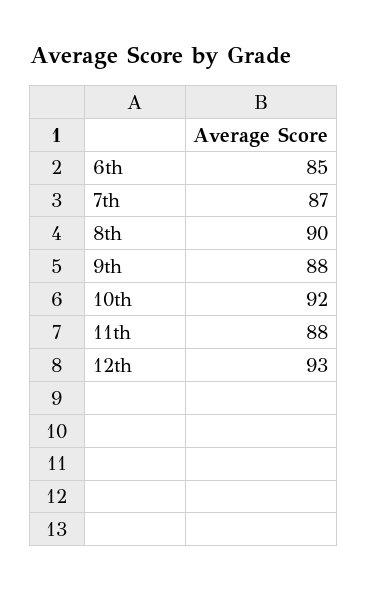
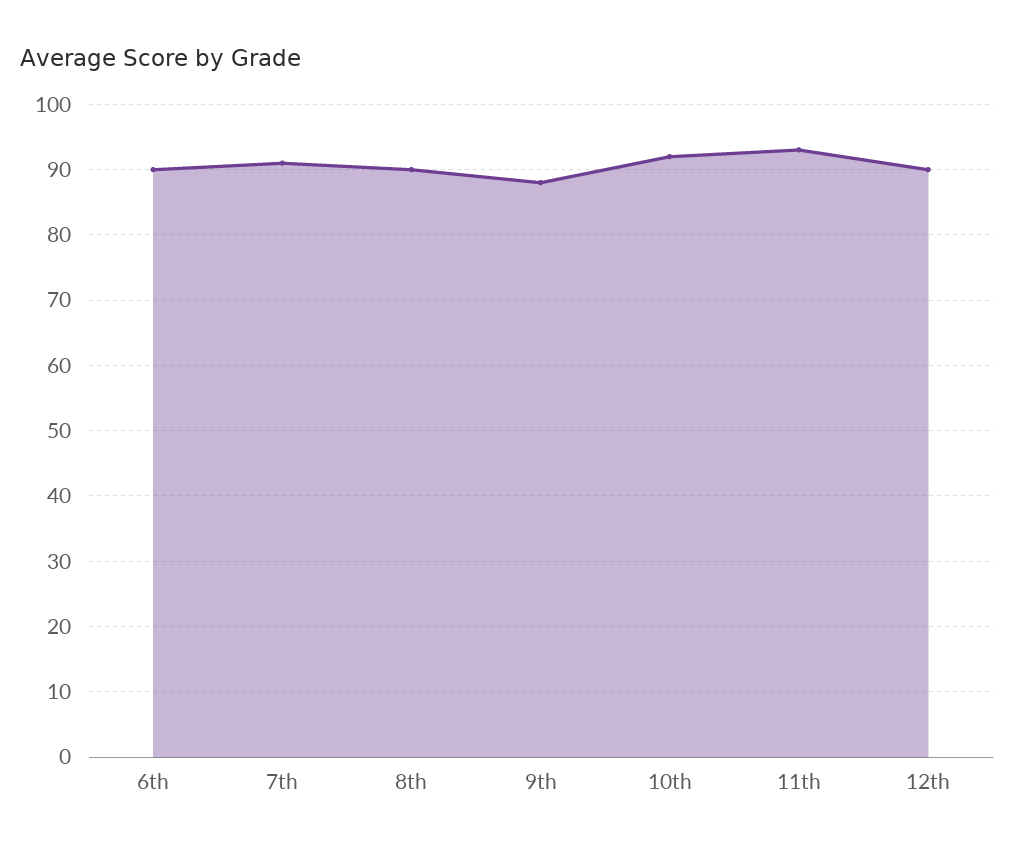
6th: 85 -> 90
7th: 87 -> 91
11th: 88 -> 93
12th: 93 -> 90

